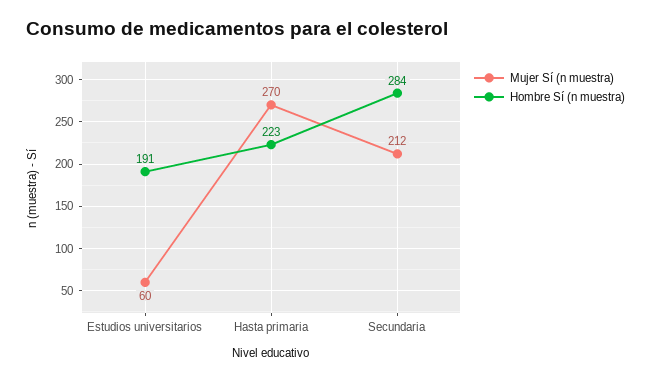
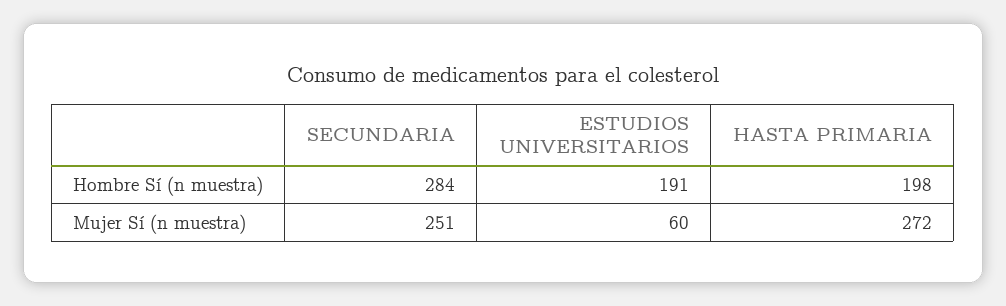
Mujer Sí (n muestra), Hasta primaria: 270 -> 272
Hombre Sí (n muestra), Hasta primaria: 223 -> 198
Mujer Sí (n muestra), Secundaria: 212 -> 251

